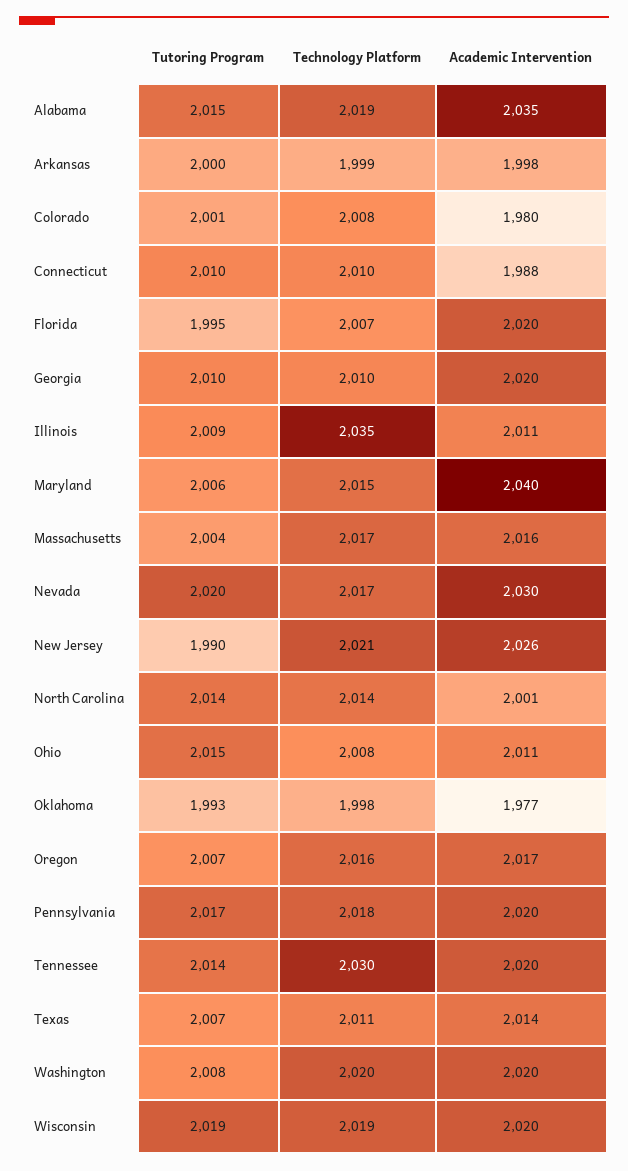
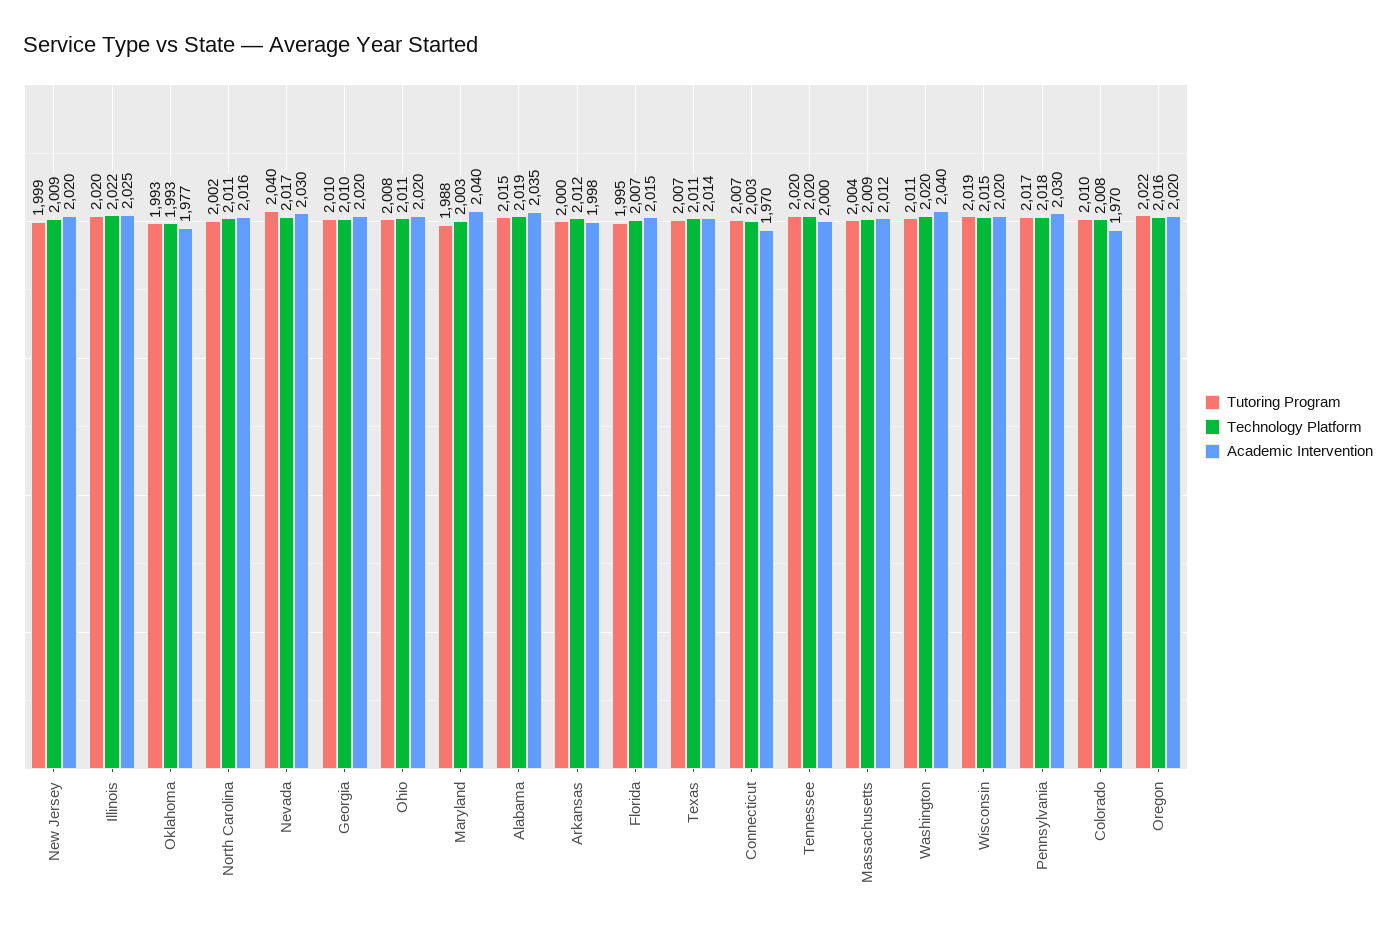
Technology Platform, Arkansas: 1999 -> 2012
Tutoring Program, Colorado: 2001 -> 2010
Academic Intervention, Colorado: 1980 -> 1970
Tutoring Program, Connecticut: 2010 -> 2007
Technology Platform, Connecticut: 2010 -> 2003
Academic Intervention, Connecticut: 1988 -> 1970
Academic Intervention, Florida: 2020 -> 2015
Tutoring Program, Illinois: 2009 -> 2020
Technology Platform, Illinois: 2035 -> 2022
Academic Intervention, Illinois: 2011 -> 2025
Tutoring Program, Maryland: 2006 -> 1988
Technology Platform, Maryland: 2015 -> 2003
Technology Platform, Massachusetts: 2017 -> 2009
Academic Intervention, Massachusetts: 2016 -> 2012
Tutoring Program, Nevada: 2020 -> 2040
Tutoring Program, New Jersey: 1990 -> 1999
Technology Platform, New Jersey: 2021 -> 2009
Academic Intervention, New Jersey: 2026 -> 2020
Tutoring Program, North Carolina: 2014 -> 2002
Technology Platform, North Carolina: 2014 -> 2011
Academic Intervention, North Carolina: 2001 -> 2016
Tutoring Program, Ohio: 2015 -> 2008
Technology Platform, Ohio: 2008 -> 2011
Academic Intervention, Ohio: 2011 -> 2020
Technology Platform, Oklahoma: 1998 -> 1993
Tutoring Program, Oregon: 2007 -> 2022
Academic Intervention, Oregon: 2017 -> 2020
Academic Intervention, Pennsylvania: 2020 -> 2030
Tutoring Program, Tennessee: 2014 -> 2020
Technology Platform, Tennessee: 2030 -> 2020
Academic Intervention, Tennessee: 2020 -> 2000
Tutoring Program, Washington: 2008 -> 2011
Academic Intervention, Washington: 2020 -> 2040
Technology Platform, Wisconsin: 2019 -> 2015

